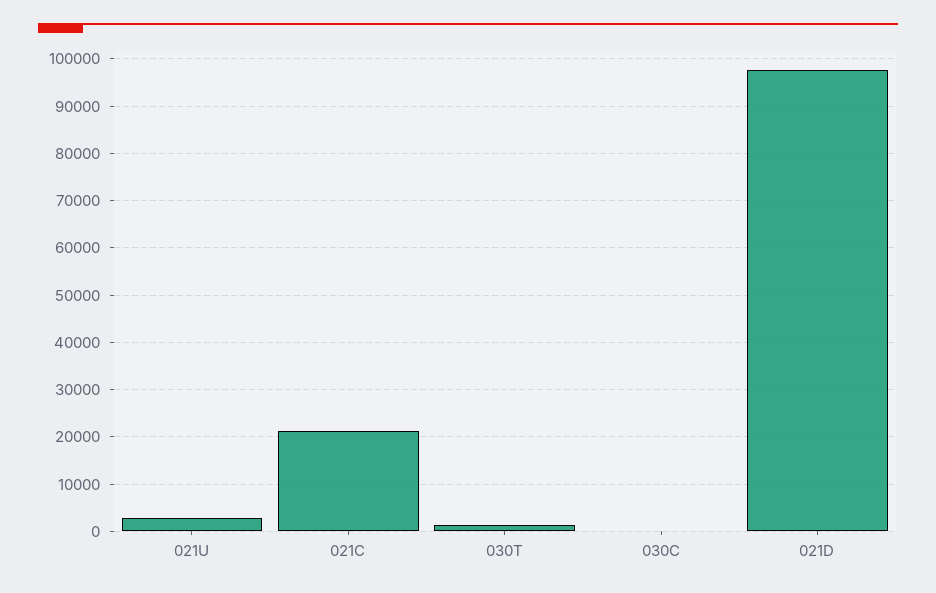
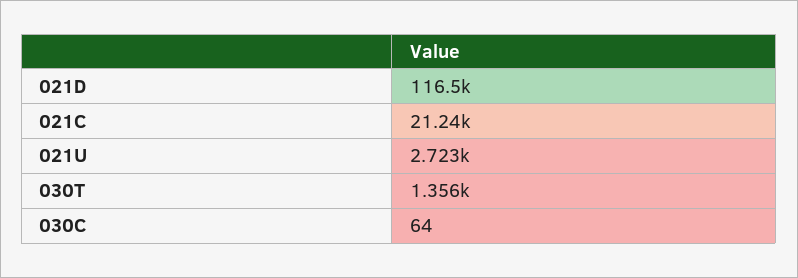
021D: 98000 -> 116500

